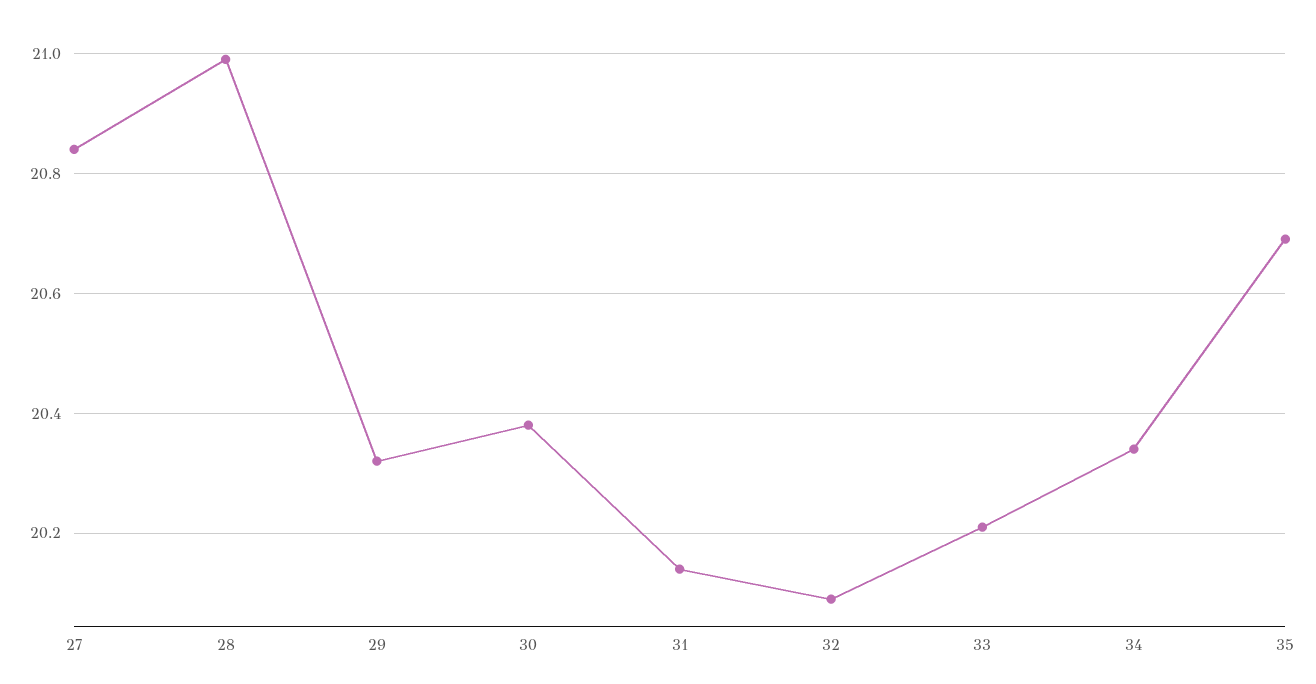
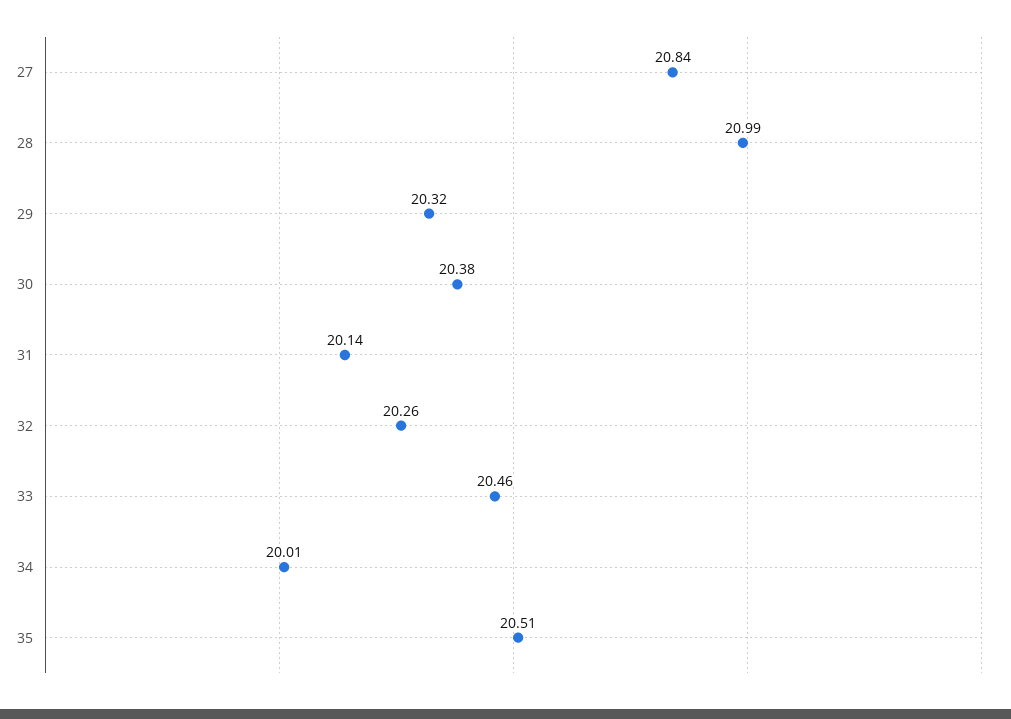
32: 20.1 -> 20.26
33: 20.2 -> 20.46
34: 20.35 -> 20.01
35: 20.7 -> 20.51

